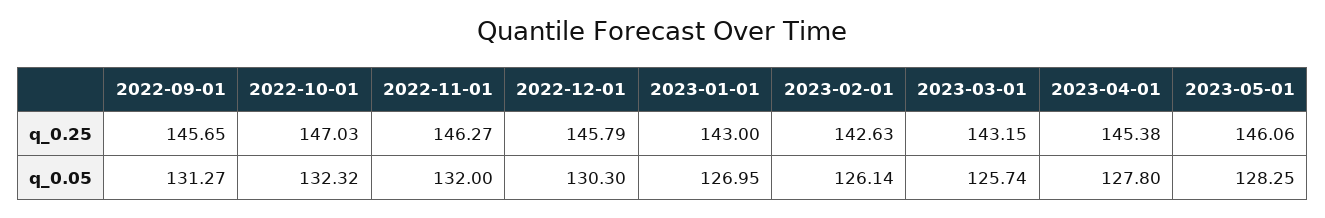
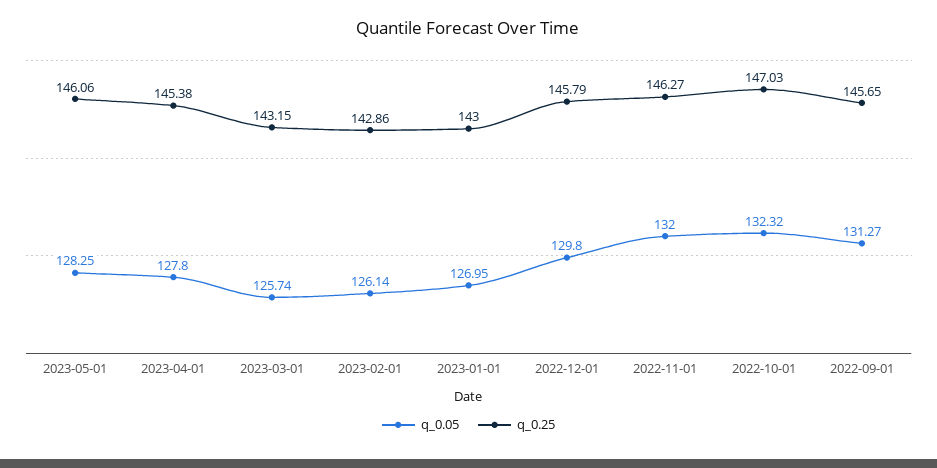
q_0.25, 2023-02-01: 142.63 -> 142.86
q_0.05, 2022-12-01: 130.3 -> 129.8

